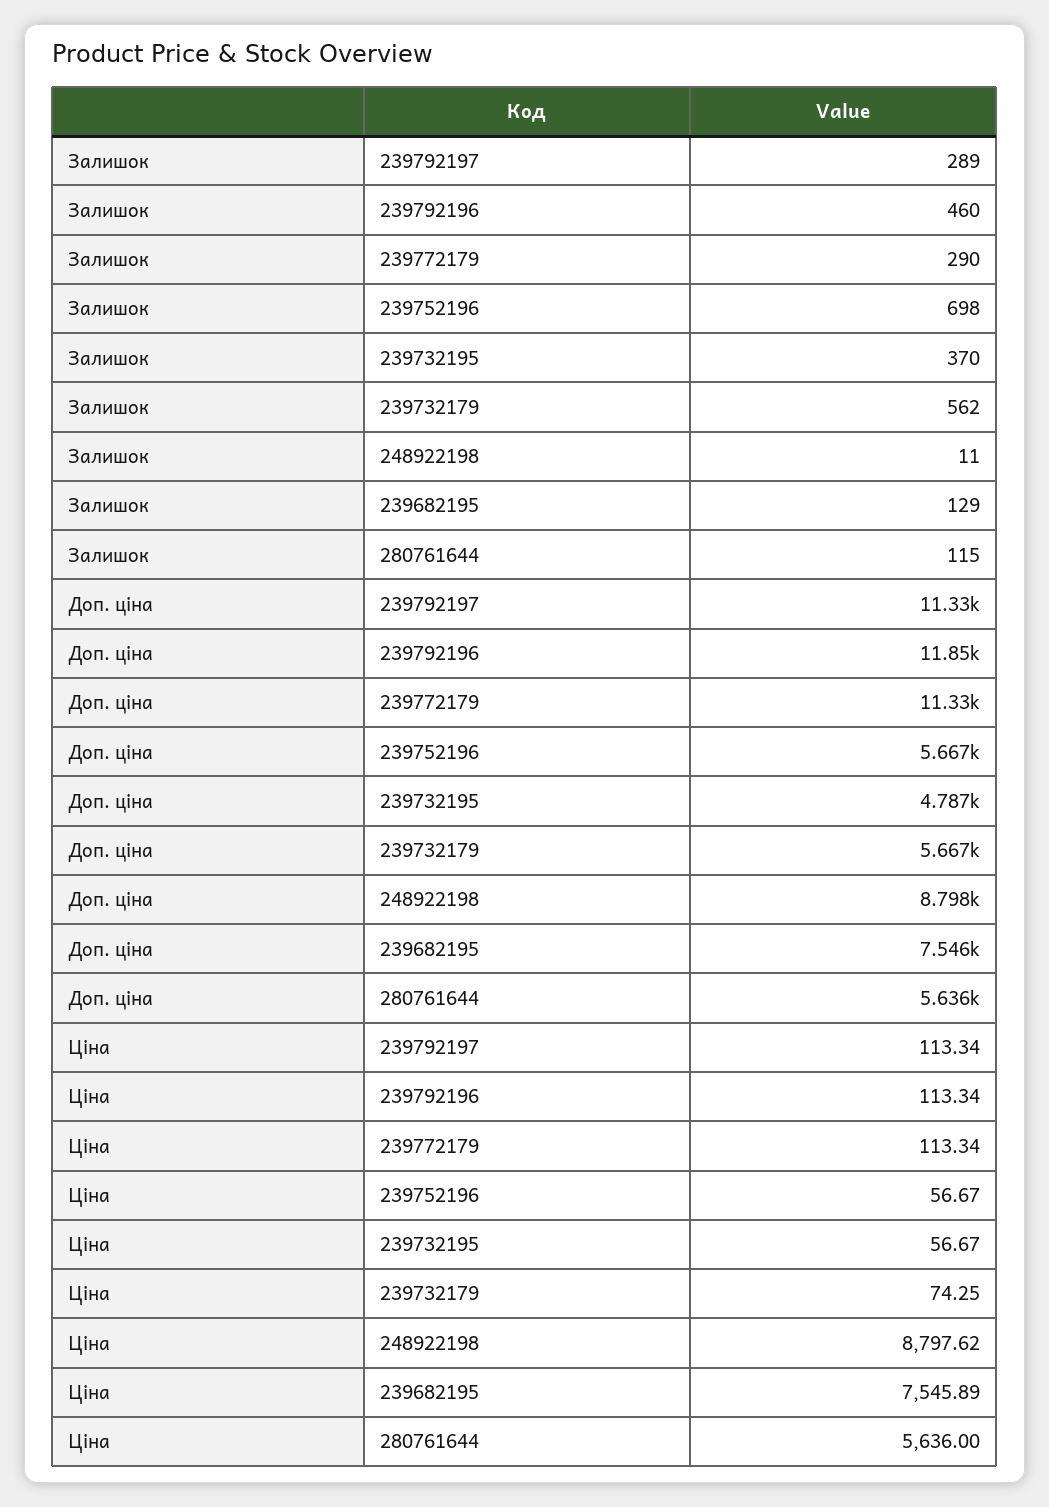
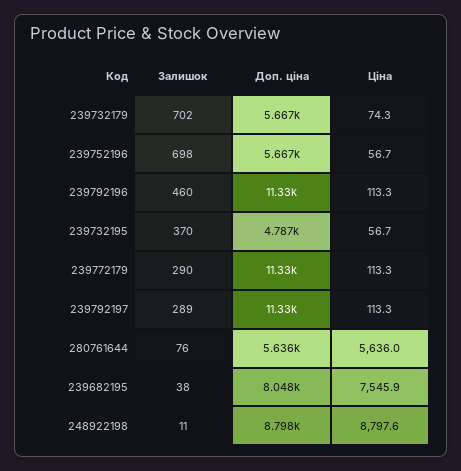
Залишок, 239732179: 562 -> 702
Залишок, 239682195: 129 -> 38
Залишок, 280761644: 115 -> 76
Доп. ціна, 239792196: 11850 -> 11330
Доп. ціна, 239682195: 7546 -> 8048

